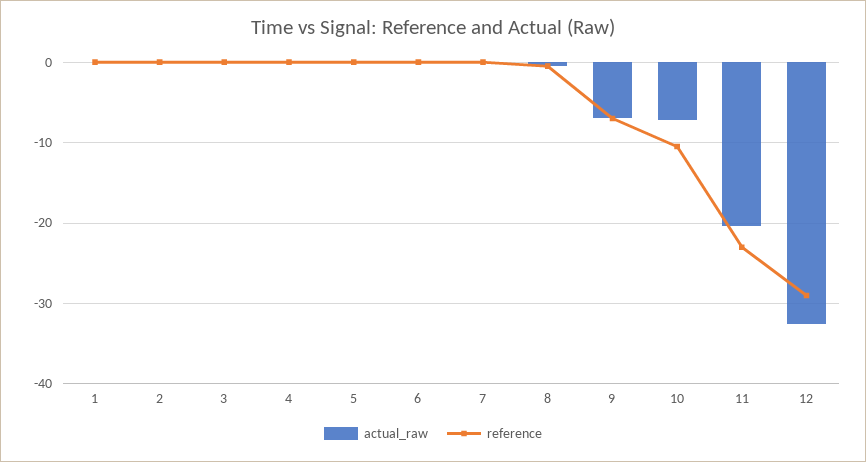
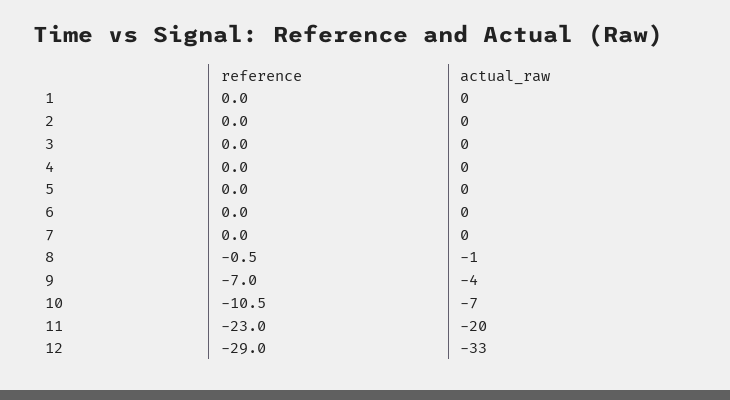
actual_raw, 9: -7 -> -4

